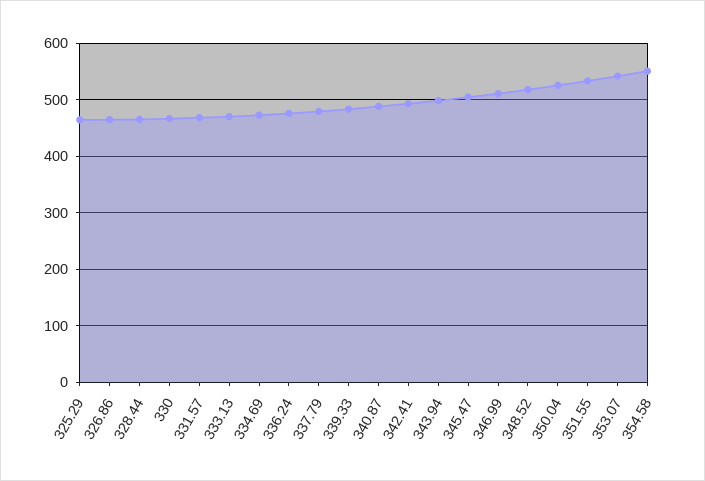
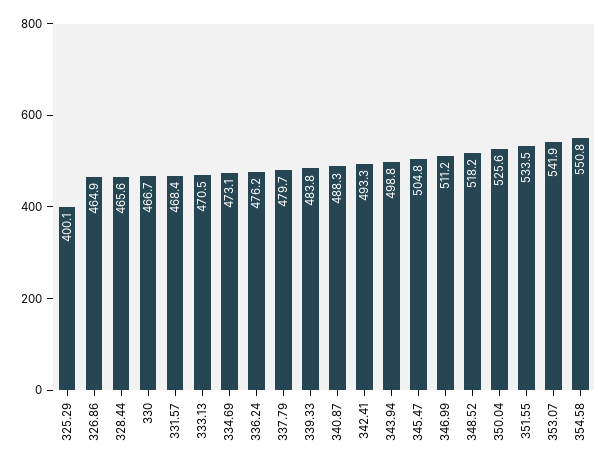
325.29: 460 -> 400.1

